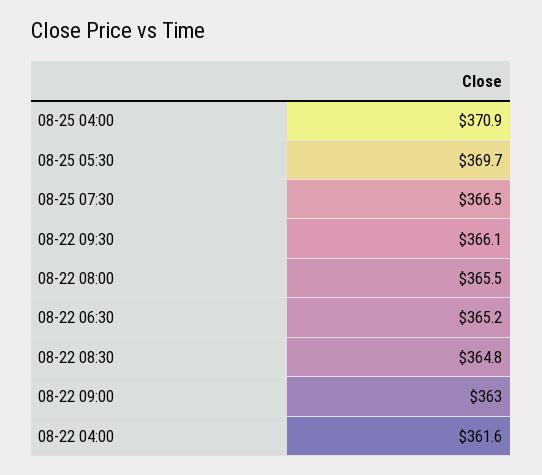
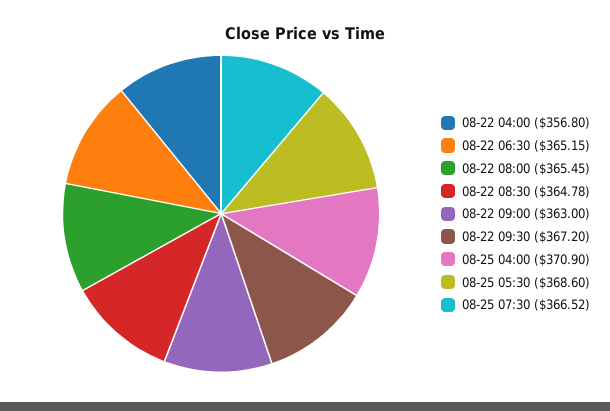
08-25 05:30: 369.7 -> 368.6
08-22 09:30: 366.1 -> 367.2
08-22 04:00: 361.6 -> 356.8

